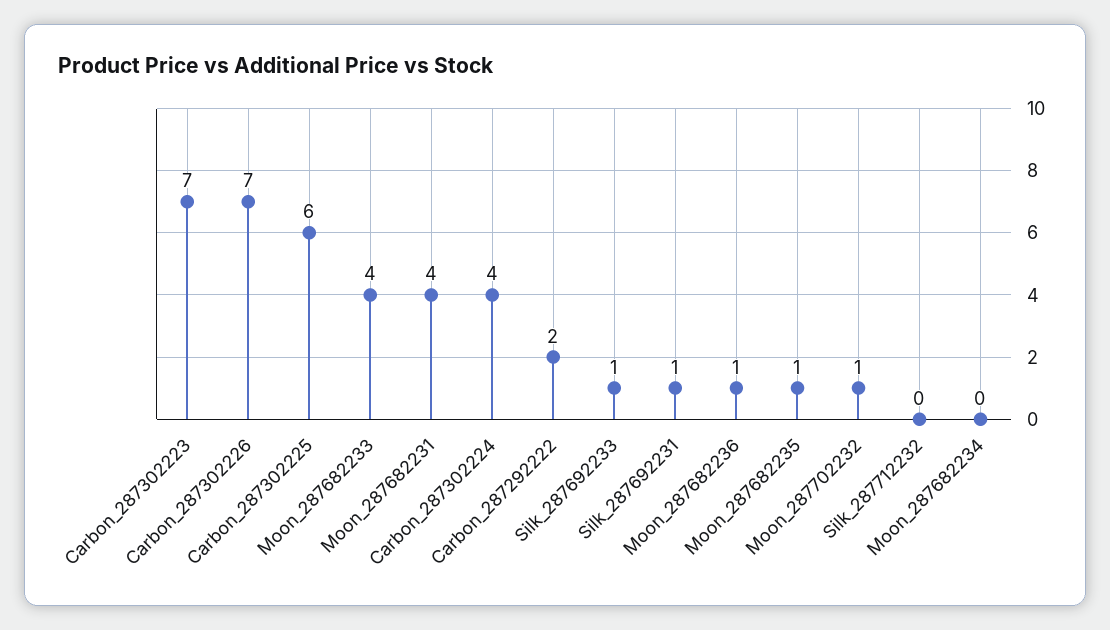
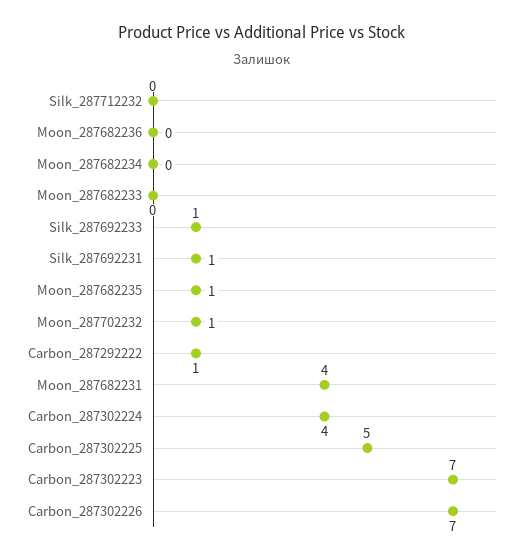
Carbon_287302225: 6 -> 5
Moon_287682233: 4 -> 0
Carbon_287292222: 2 -> 1
Moon_287682236: 1 -> 0

